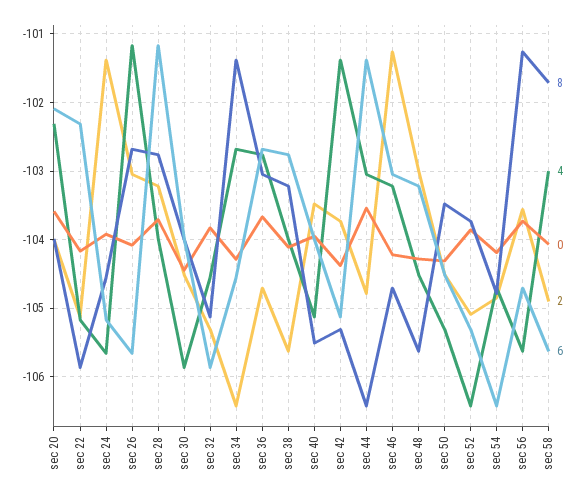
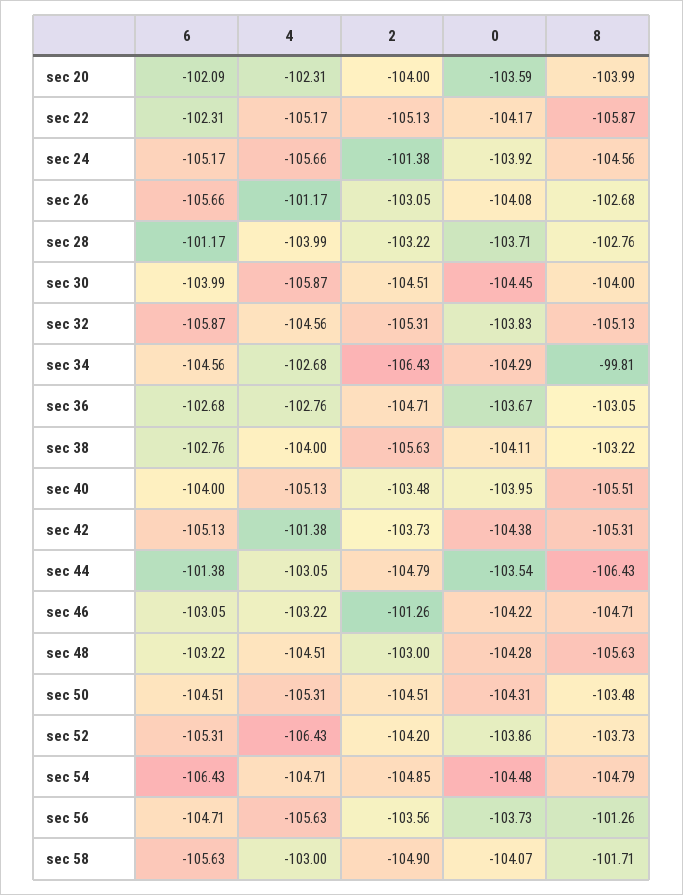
8, sec 34: -101.4 -> -99.81
2, sec 52: -105.1 -> -104.2
0, sec 54: -104.2 -> -104.48

